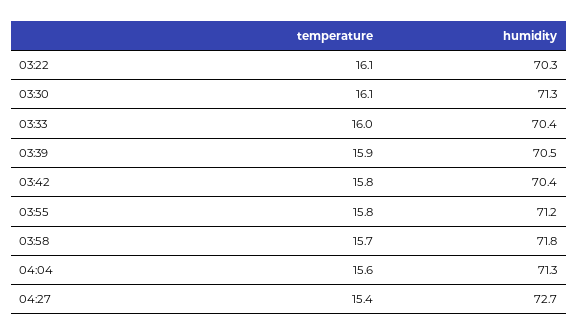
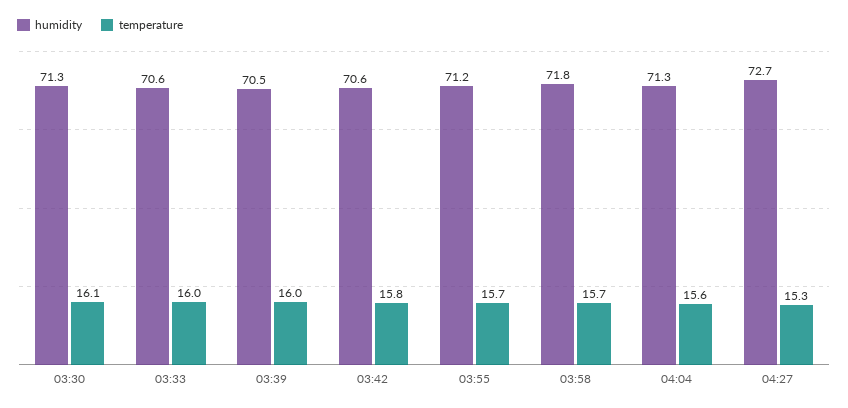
temperature, 03:22: 16.1 -> none
humidity, 03:22: 70.3 -> none
humidity, 03:33: 70.4 -> 70.6
temperature, 03:39: 15.9 -> 16
humidity, 03:42: 70.4 -> 70.6
temperature, 03:55: 15.8 -> 15.7
temperature, 04:27: 15.4 -> 15.3

